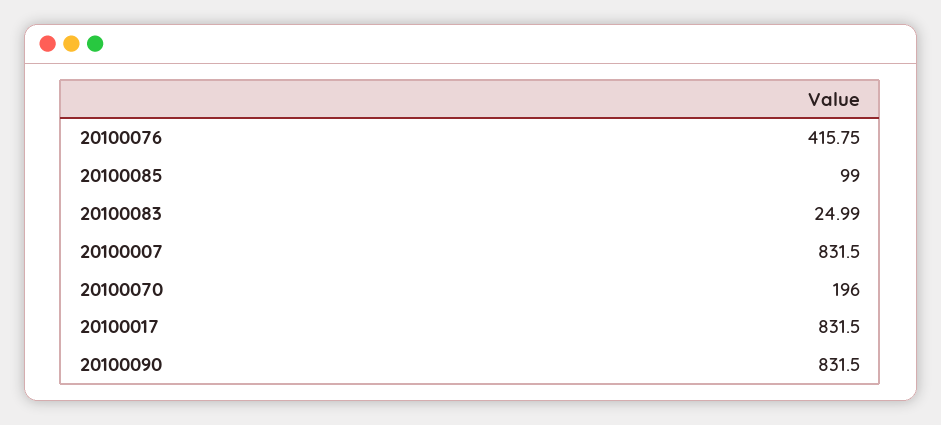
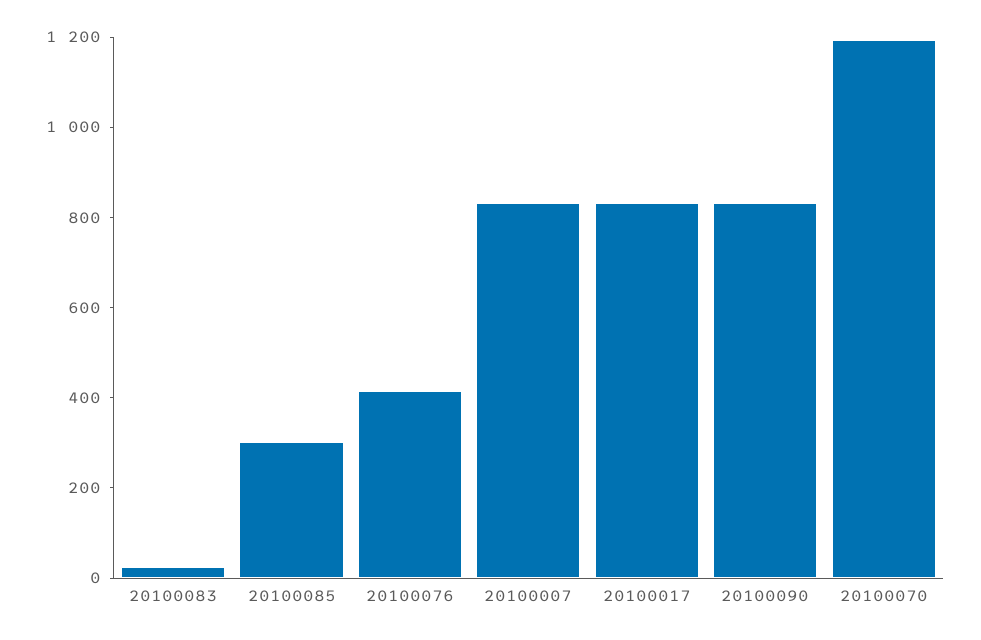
20100085: 99 -> 300
20100070: 196 -> 1200

